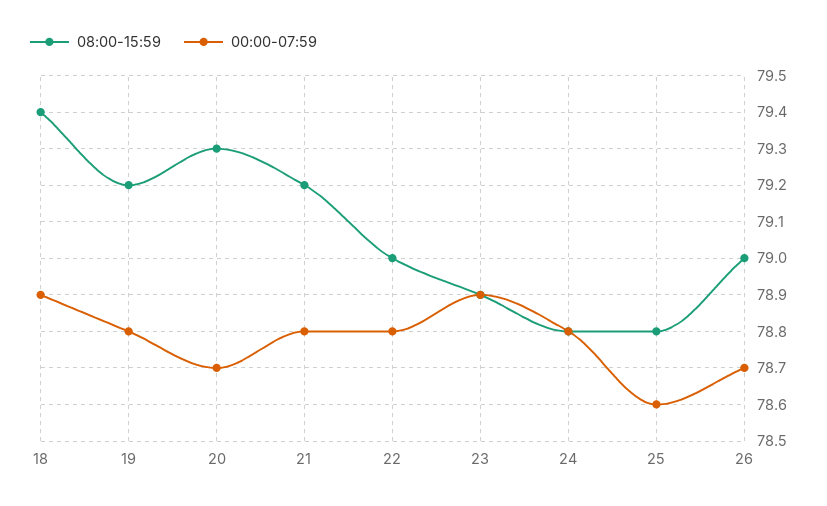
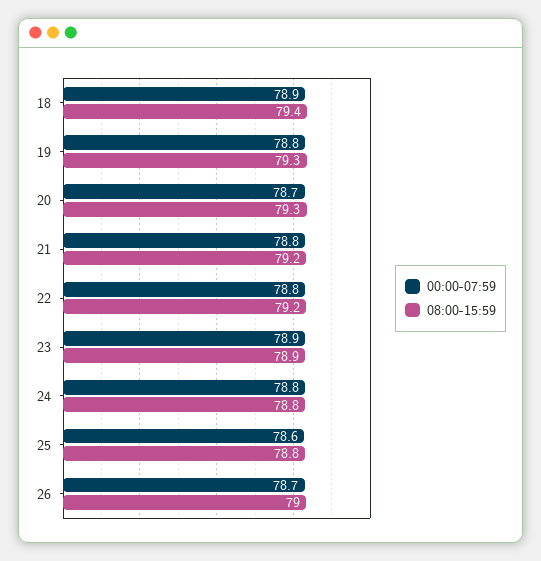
08:00-15:59, 19: 79.2 -> 79.3
08:00-15:59, 22: 79 -> 79.2

